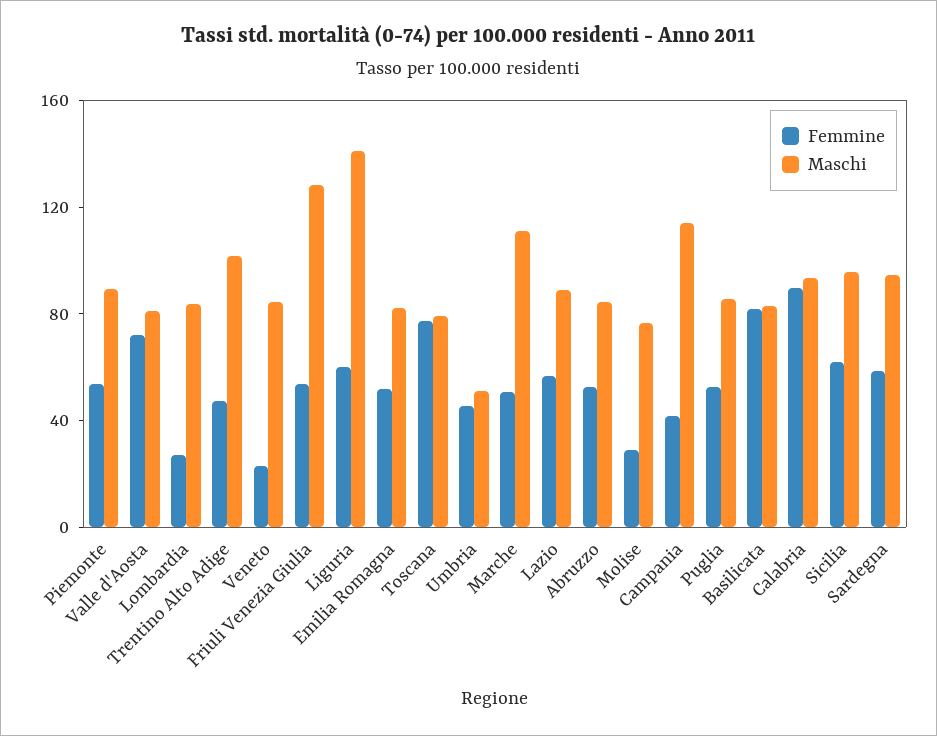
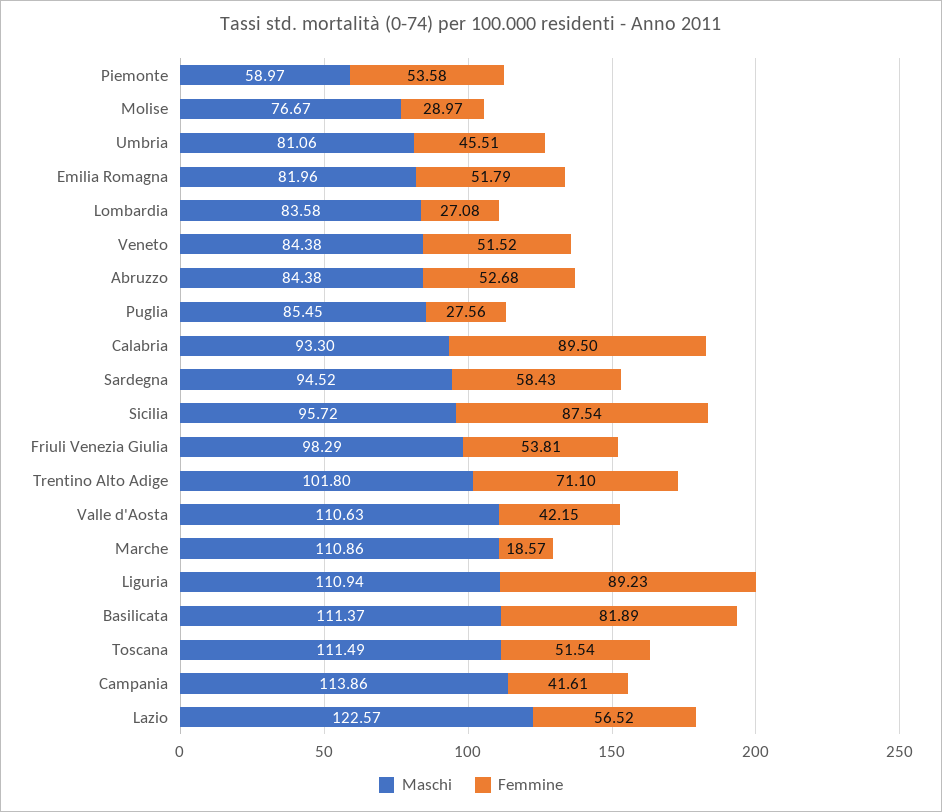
Maschi, Piemonte: 90 -> 58.97
Femmine, Valle d'Aosta: 70 -> 42.15
Maschi, Valle d'Aosta: 80 -> 110.63
Femmine, Trentino Alto Adige: 50 -> 71.1
Femmine, Veneto: 20 -> 51.52
Maschi, Friuli Venezia Giulia: 130 -> 98.29
Femmine, Liguria: 60 -> 89.23
Maschi, Liguria: 140 -> 110.94
Femmine, Toscana: 80 -> 51.54
Maschi, Toscana: 80 -> 111.49
Maschi, Umbria: 50 -> 81.06
Femmine, Marche: 50 -> 18.57
Maschi, Lazio: 90 -> 122.57
Femmine, Puglia: 50 -> 27.56
Maschi, Basilicata: 80 -> 111.37
Femmine, Sicilia: 60 -> 87.54

